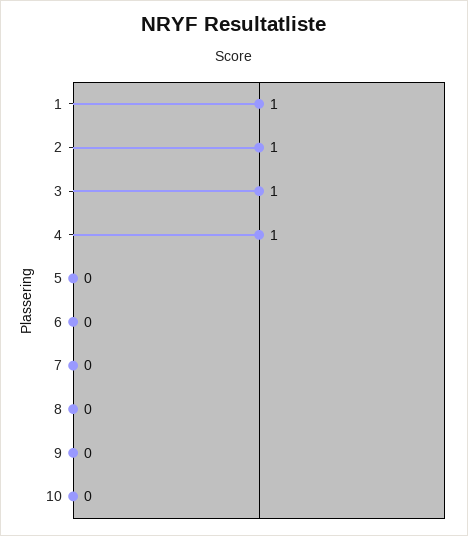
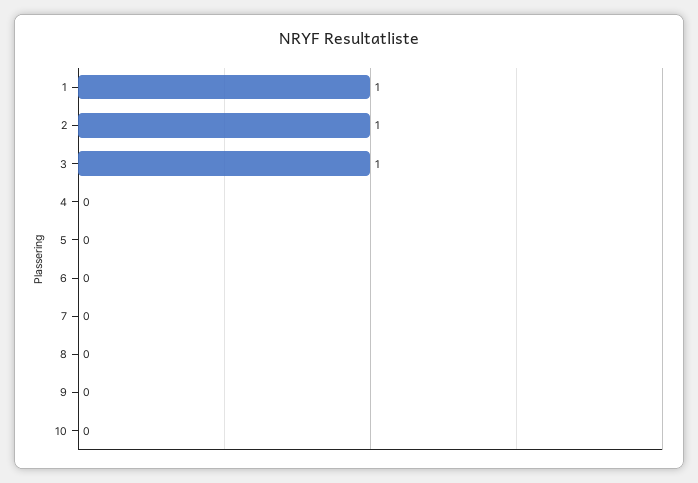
4: 1 -> 0

